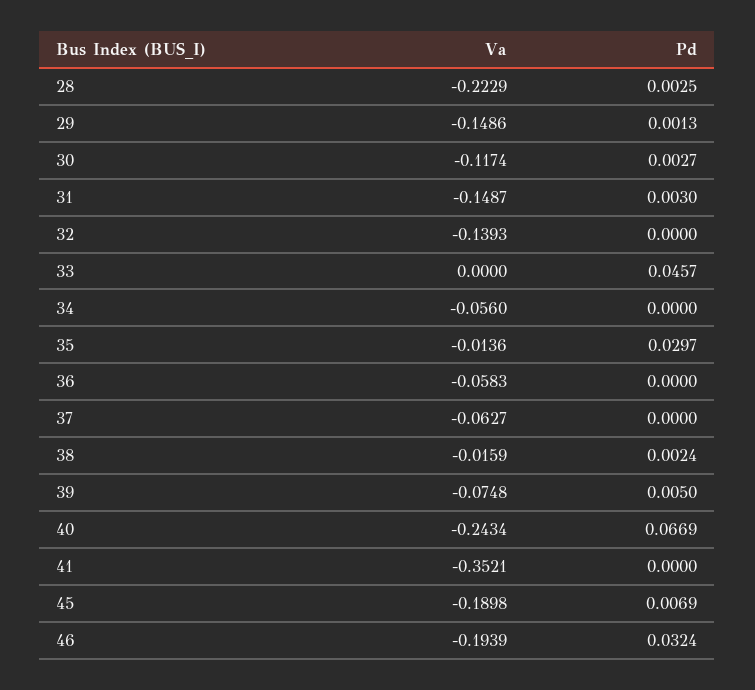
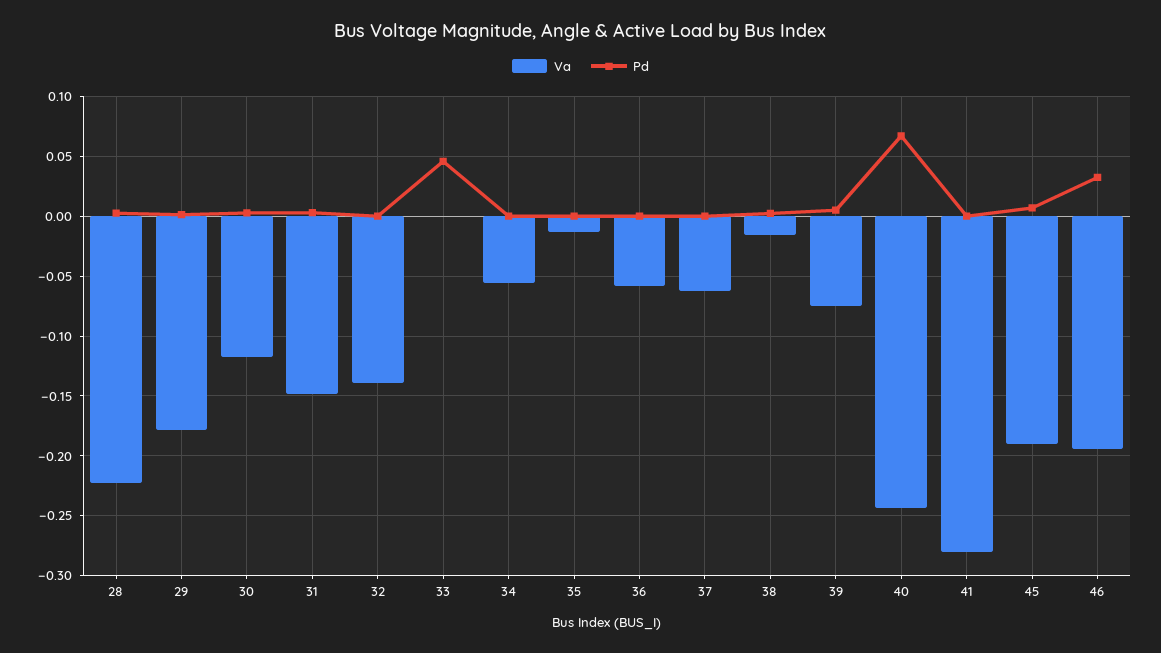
Va, 29: -0.1486 -> -0.18
Pd, 35: 0.0297 -> 0
Va, 41: -0.3521 -> -0.28

